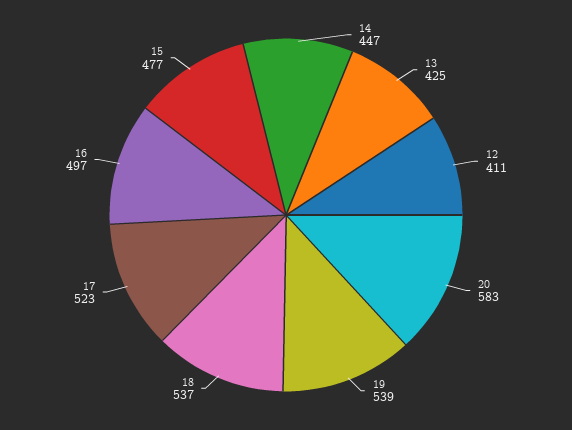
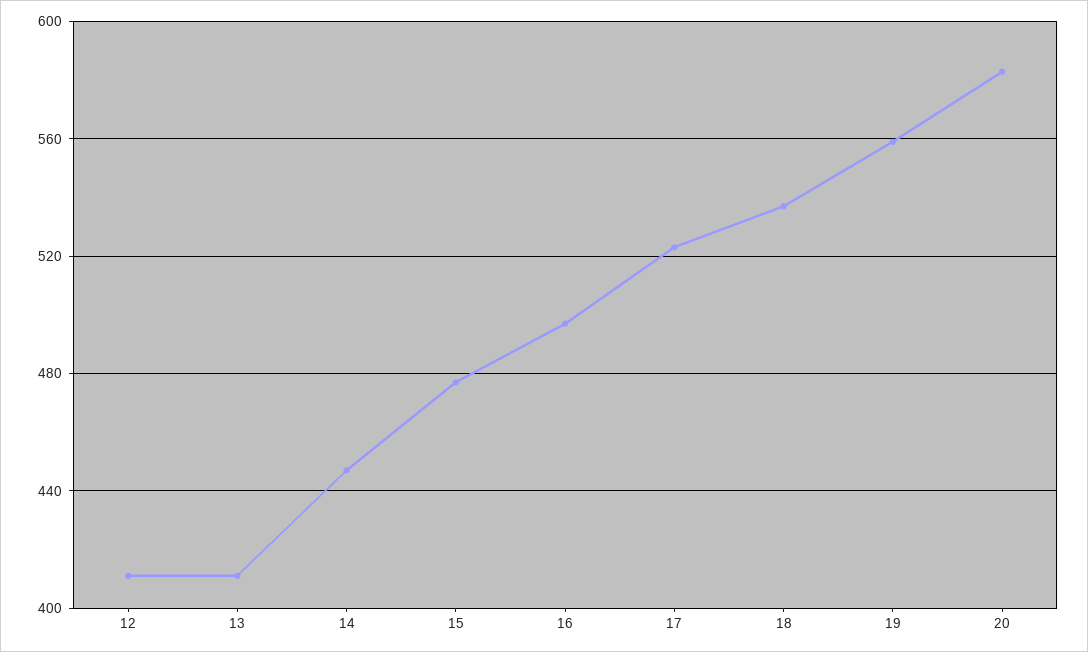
13: 425 -> 410
19: 539 -> 560

